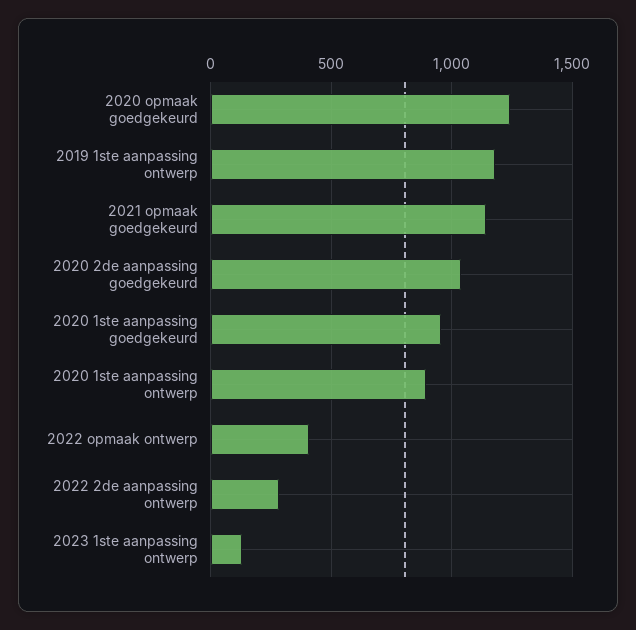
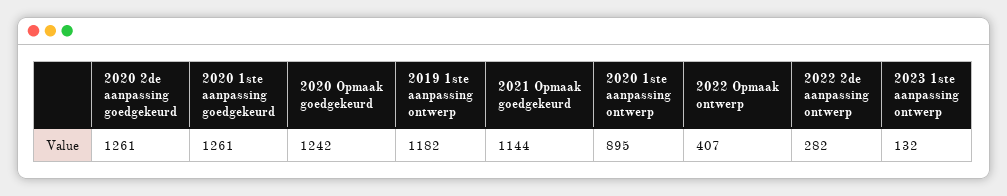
2020 2de aanpassing goedgekeurd: 1050 -> 1261
2020 1ste aanpassing goedgekeurd: 950 -> 1261

